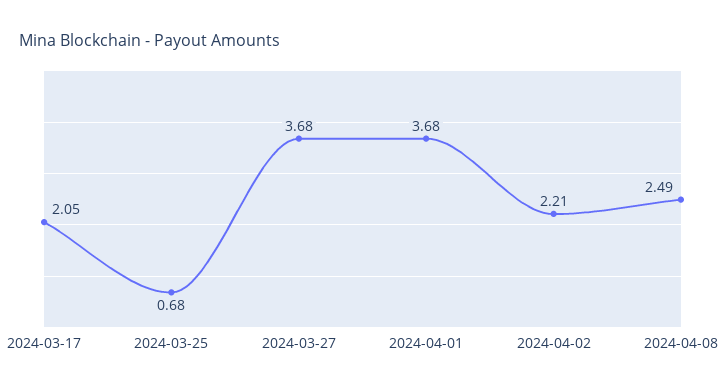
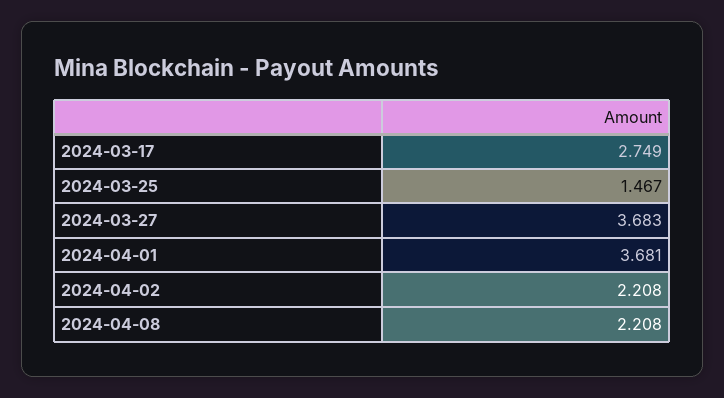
2024-03-17: 2.05 -> 2.749
2024-03-25: 0.68 -> 1.467
2024-04-08: 2.49 -> 2.208

